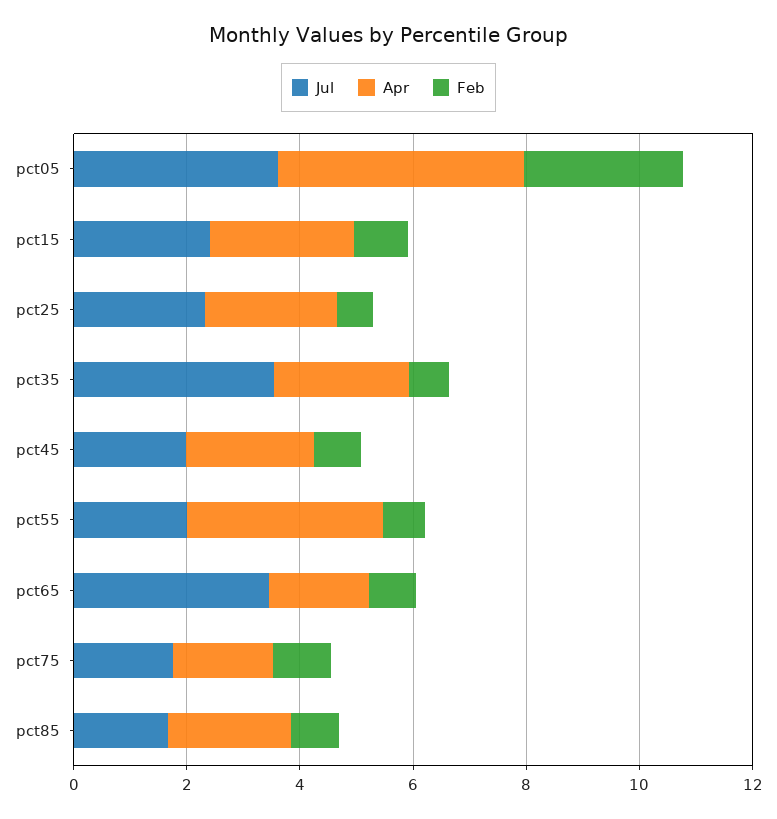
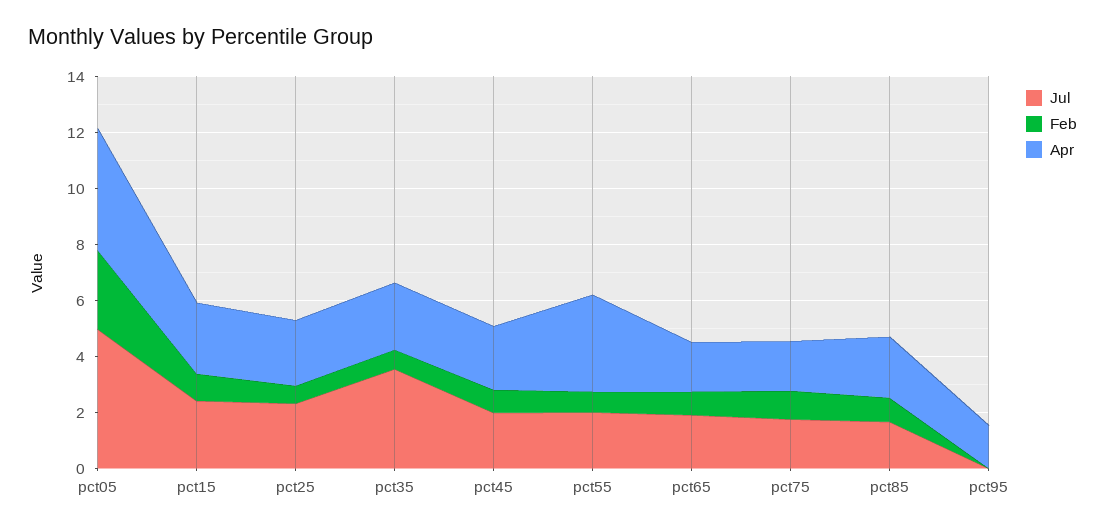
Jul, pct05: 3.5 -> 5
Jul, pct65: 3.5 -> 2
Jul, pct95: none -> 0
Feb, pct95: none -> 0
Apr, pct95: none -> 1.5

